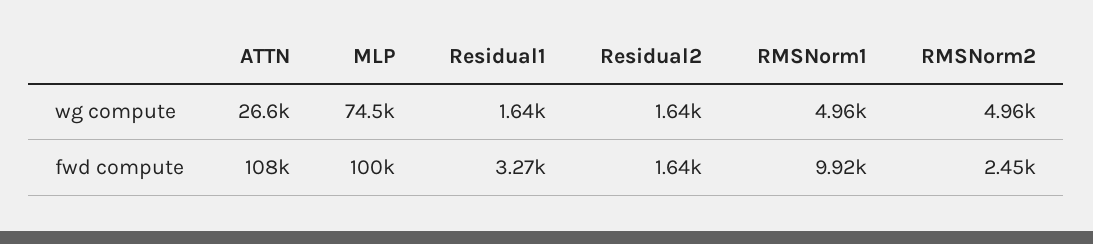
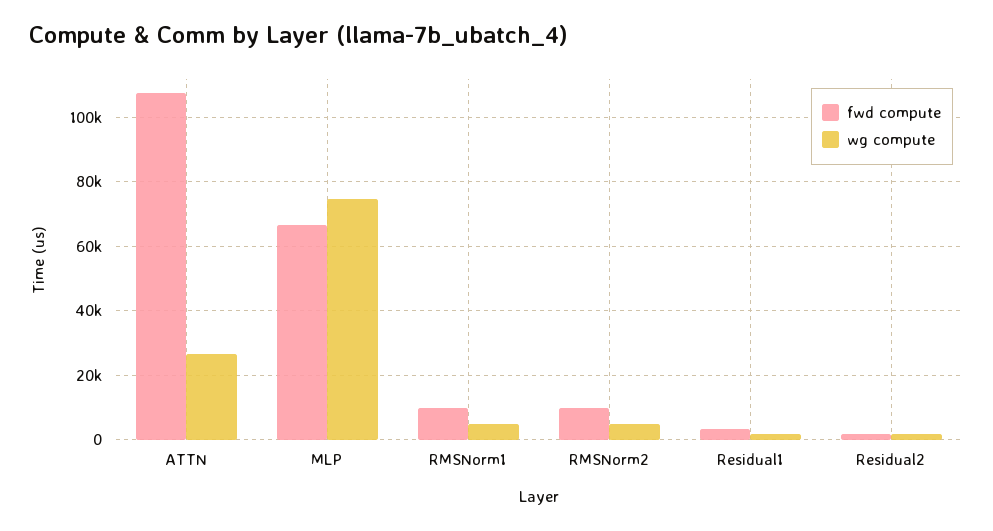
fwd compute, MLP: 100000 -> 66000
fwd compute, RMSNorm2: 2450 -> 10000

